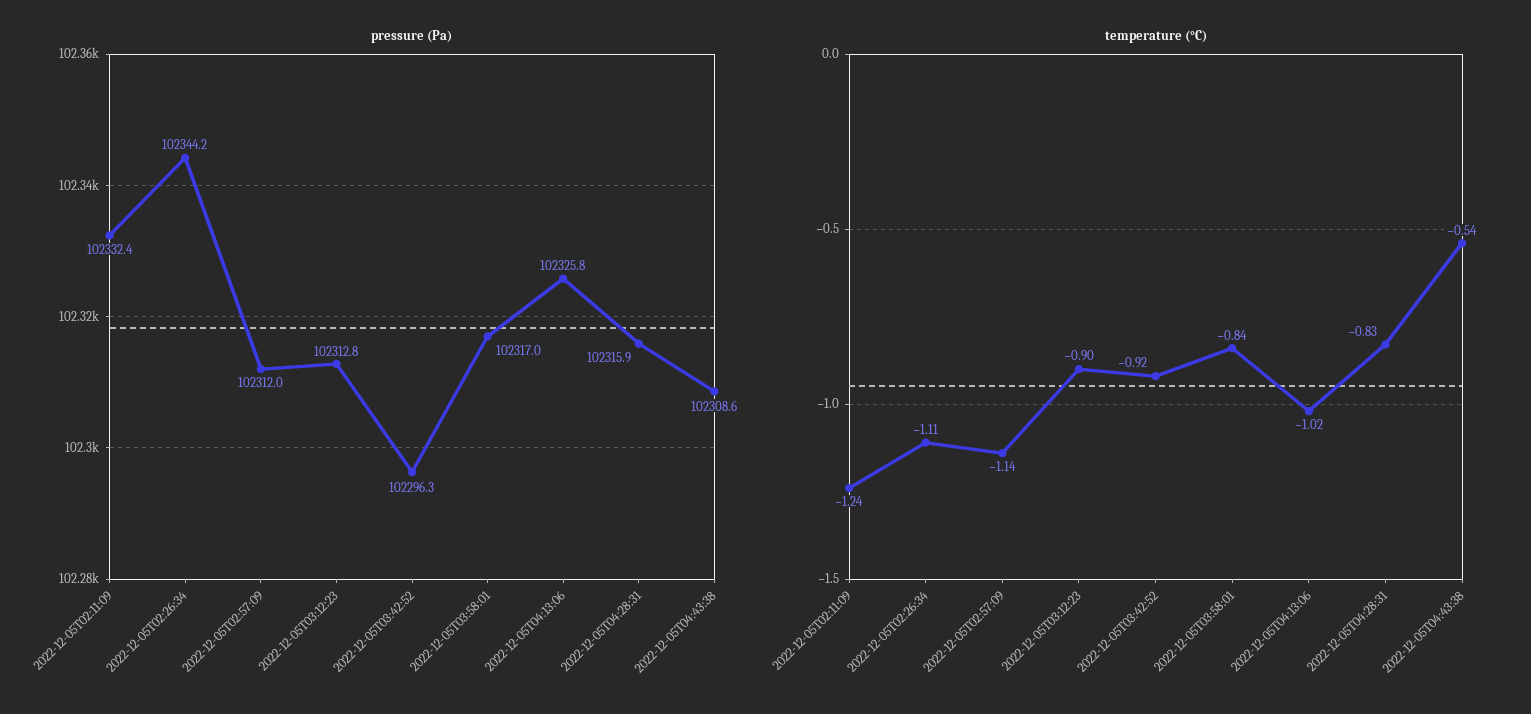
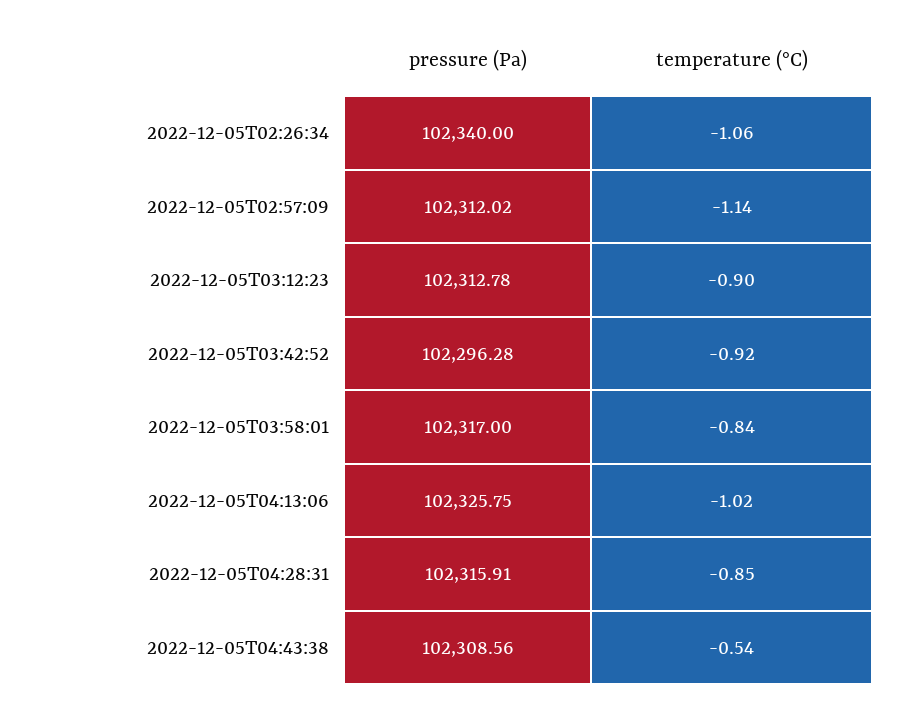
pressure (Pa), 2022-12-05T02:11:09: 102332.4 -> none
pressure (Pa), 2022-12-05T02:26:34: 102344.2 -> 102340
temperature (°C), 2022-12-05T02:11:09: -1.24 -> none
temperature (°C), 2022-12-05T02:26:34: -1.11 -> -1.06
temperature (°C), 2022-12-05T04:28:31: -0.83 -> -0.85

